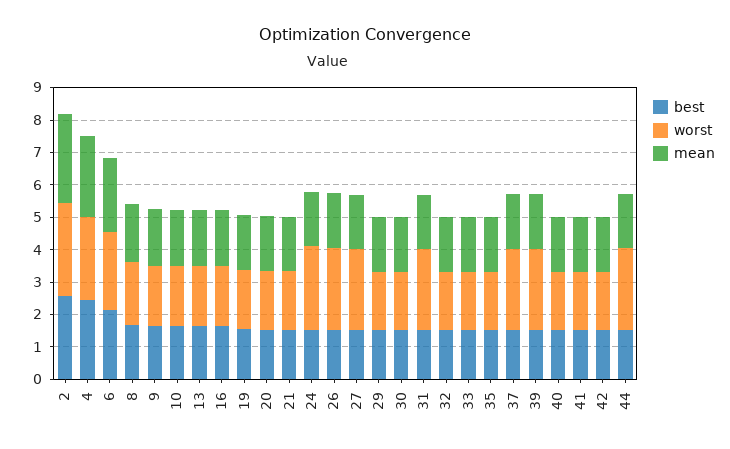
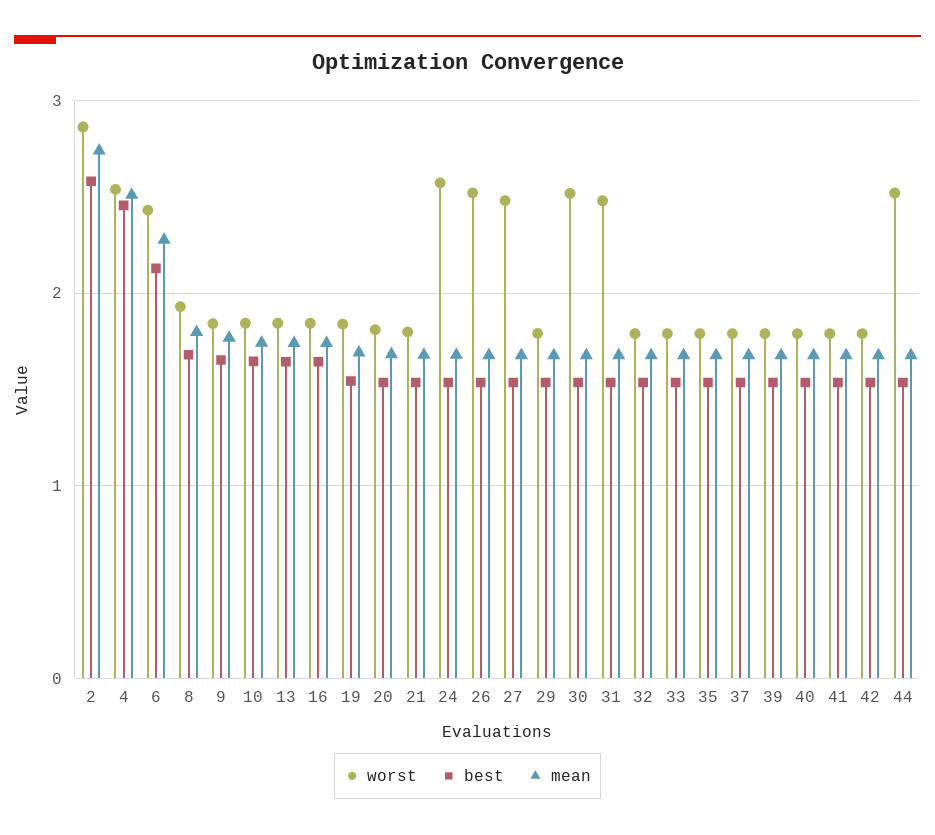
worst, 30: 1.75 -> 2.5
worst, 37: 2.5 -> 1.8
worst, 39: 2.5 -> 1.8

